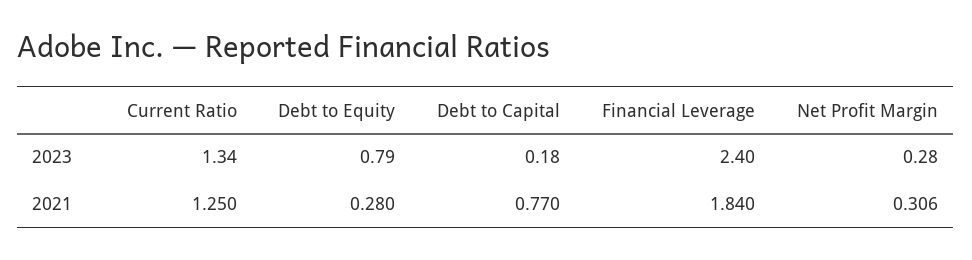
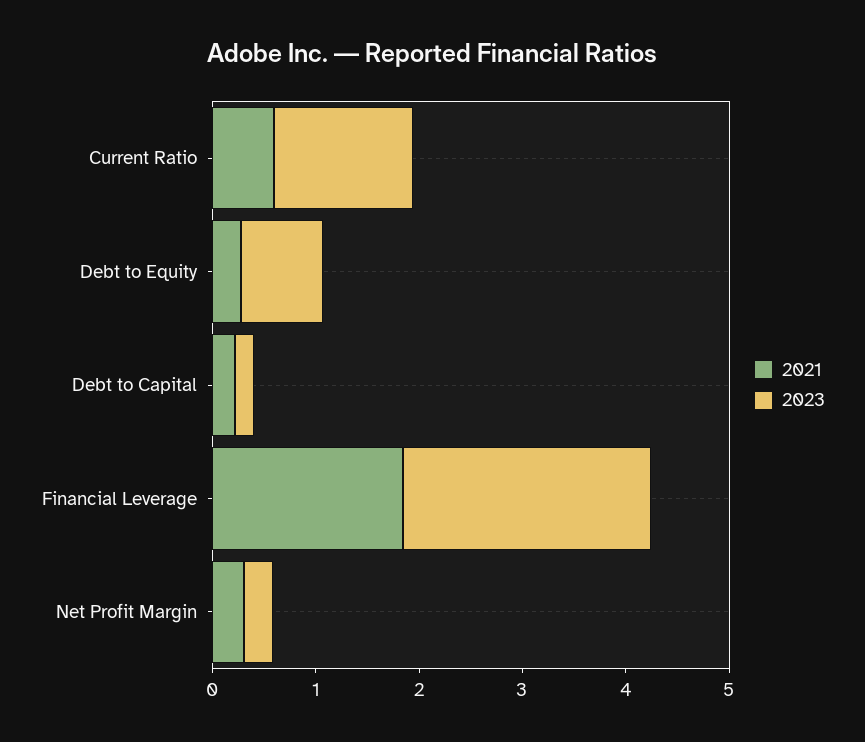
2021, Current Ratio: 1.25 -> 0.6
2021, Debt to Capital: 0.77 -> 0.2

